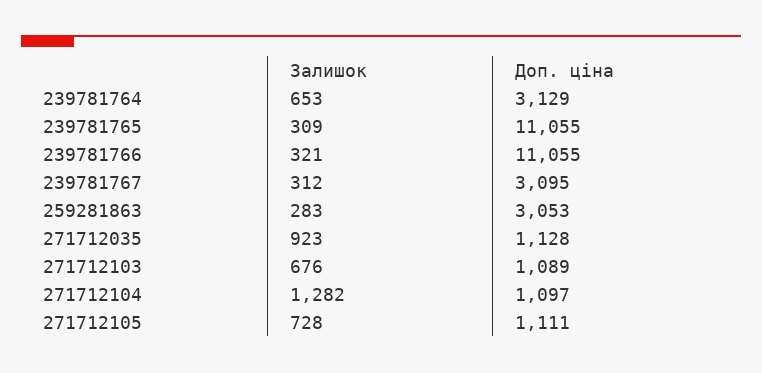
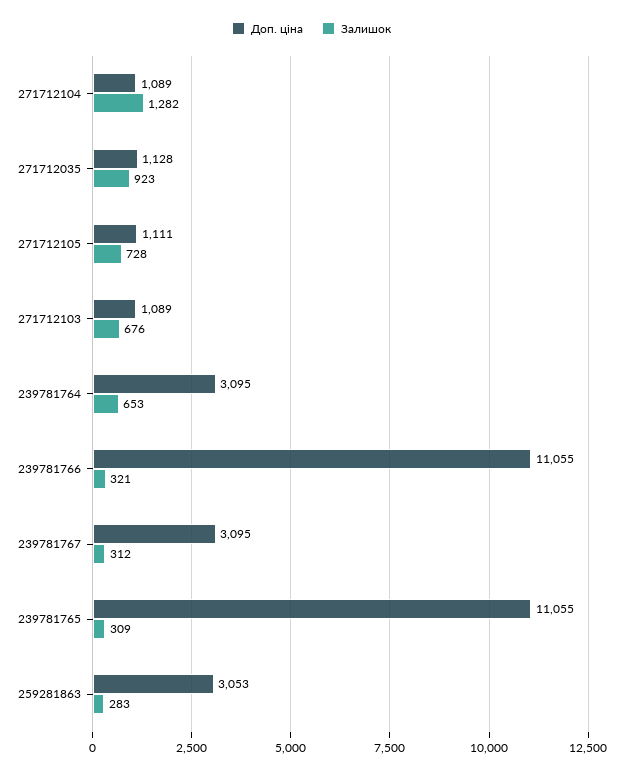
Доп. ціна, 239781764: 3129 -> 3095
Доп. ціна, 271712104: 1097 -> 1089

